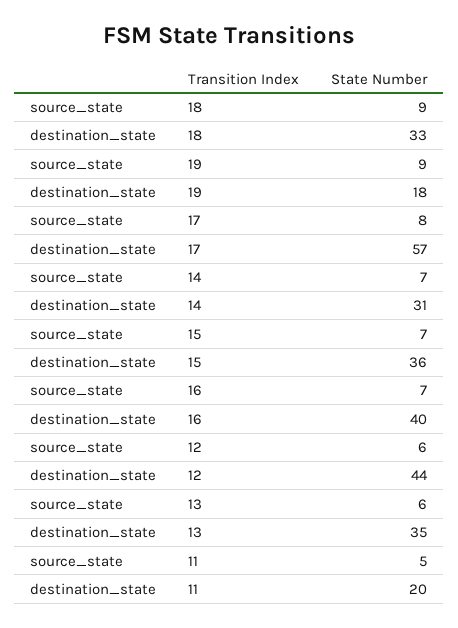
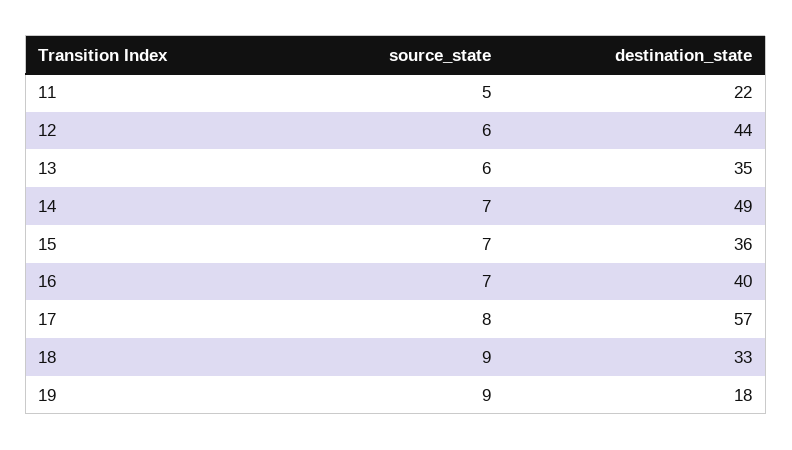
destination_state, 14: 31 -> 49
destination_state, 11: 20 -> 22

